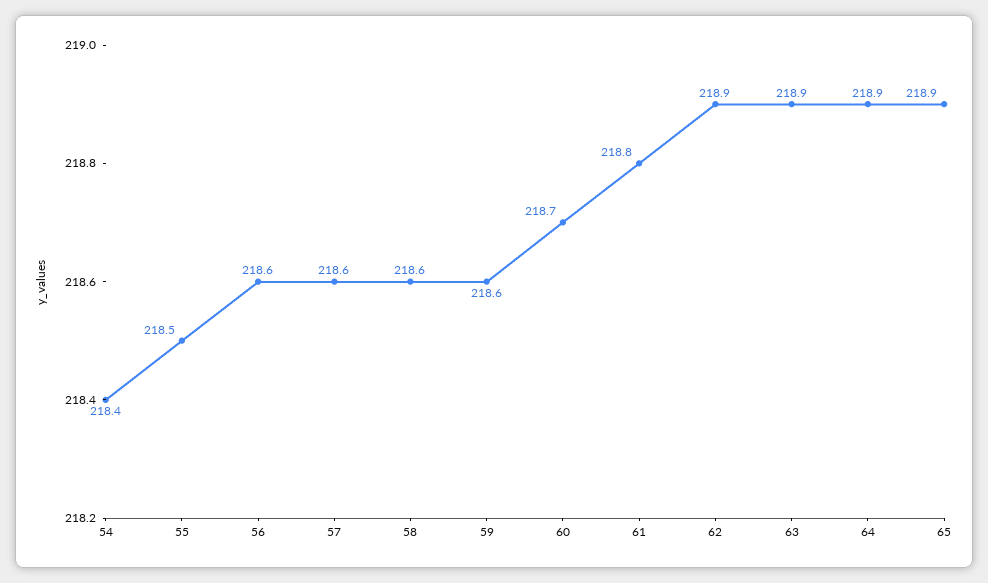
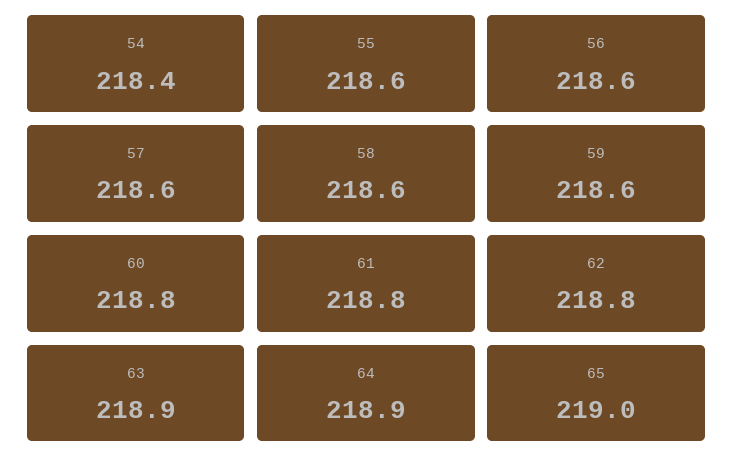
55: 218.5 -> 218.6
60: 218.7 -> 218.8
62: 218.9 -> 218.8
65: 218.9 -> 219

